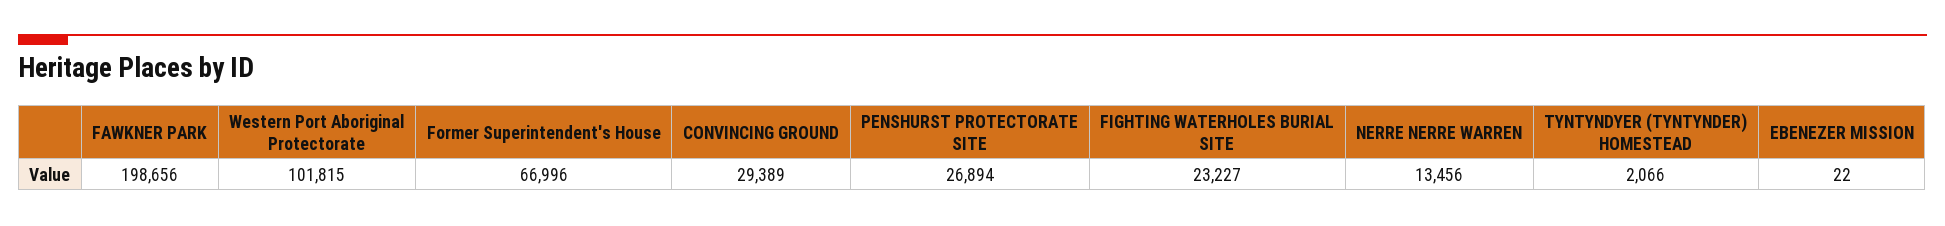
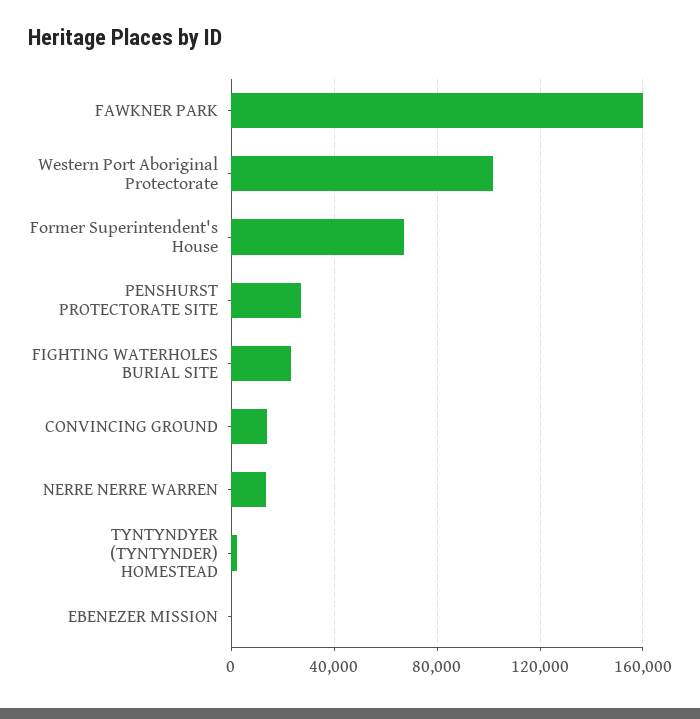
FAWKNER PARK: 198656 -> 160000
CONVINCING GROUND: 29389 -> 15000

